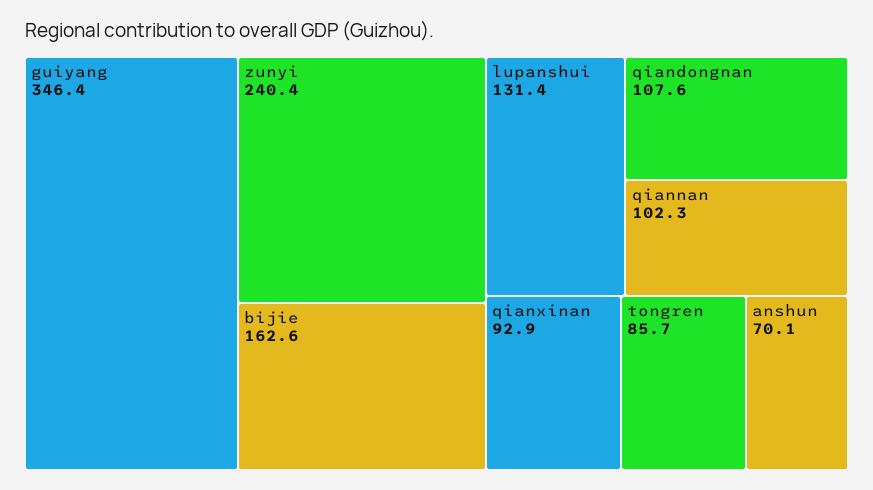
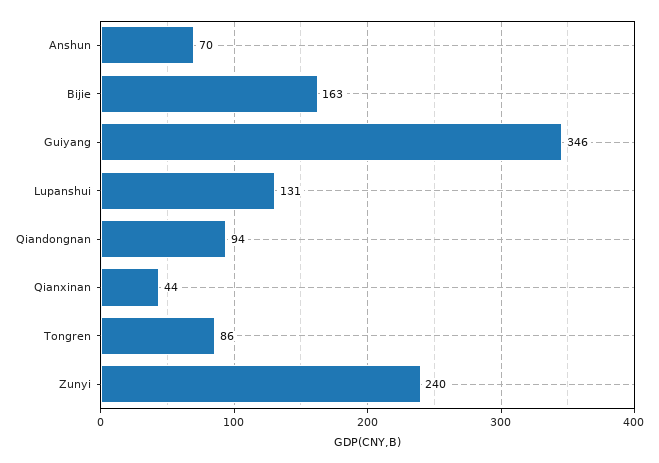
qiandongnan: 107.6 -> 94
qiannan: 102.3 -> none
qianxinan: 92.9 -> 44

